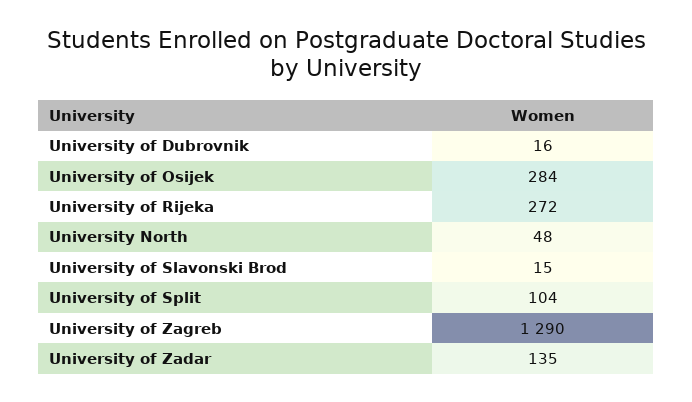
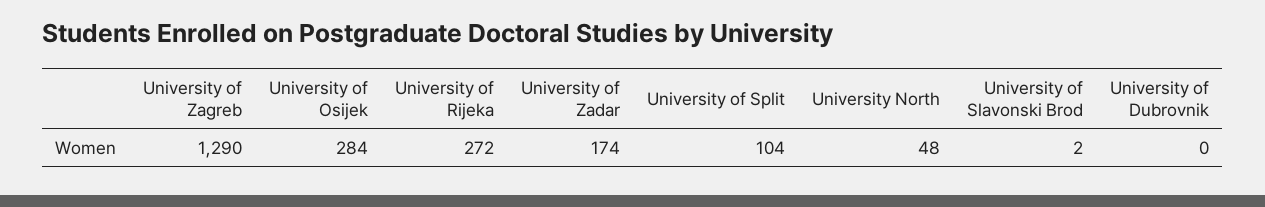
University of Dubrovnik: 16 -> 0
University of Slavonski Brod: 15 -> 2
University of Zadar: 135 -> 174

